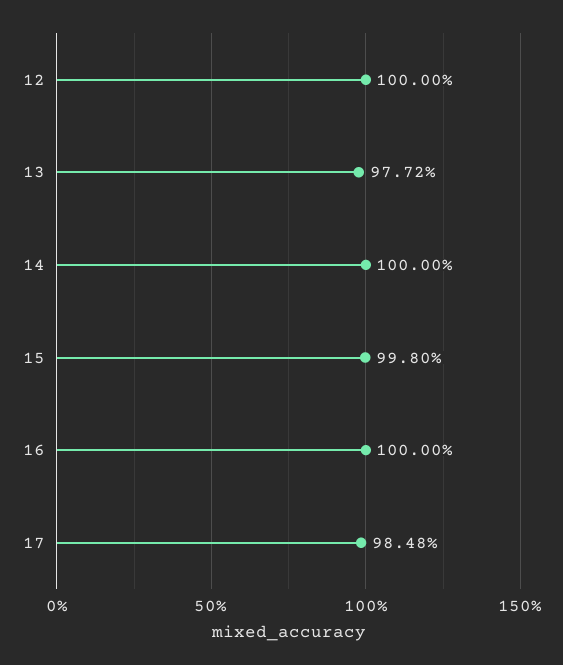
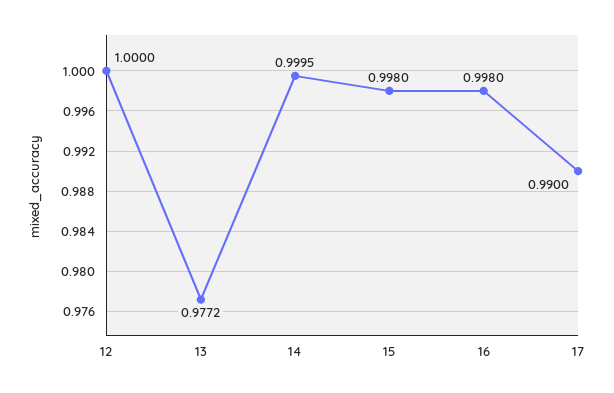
14: 1 -> 0.9995
16: 1 -> 0.998
17: 0.9848 -> 0.99

